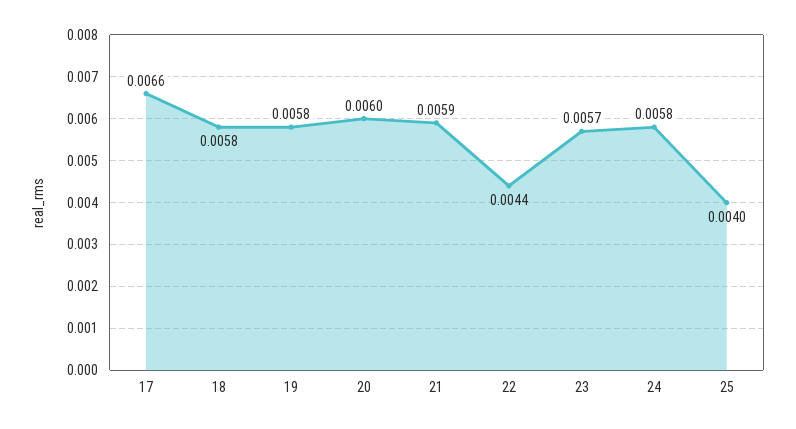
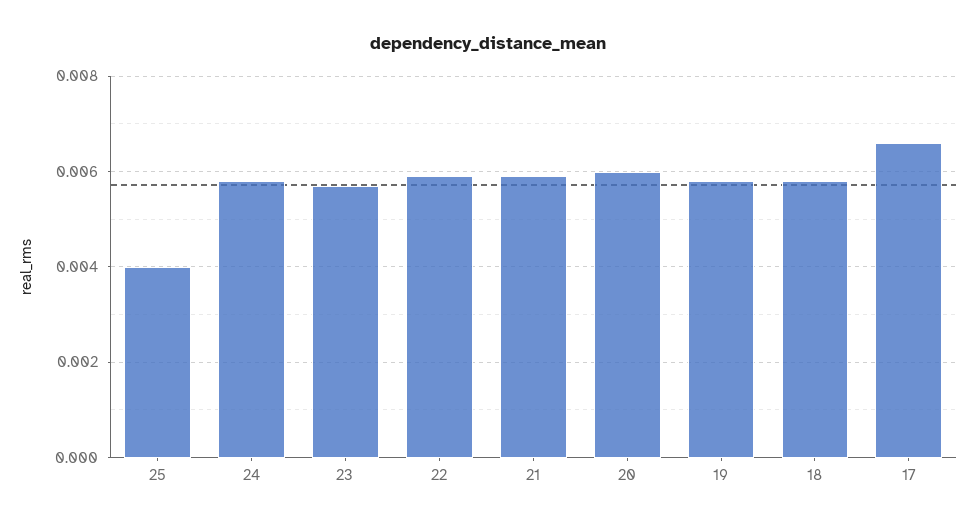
22: 0.0044 -> 0.006

